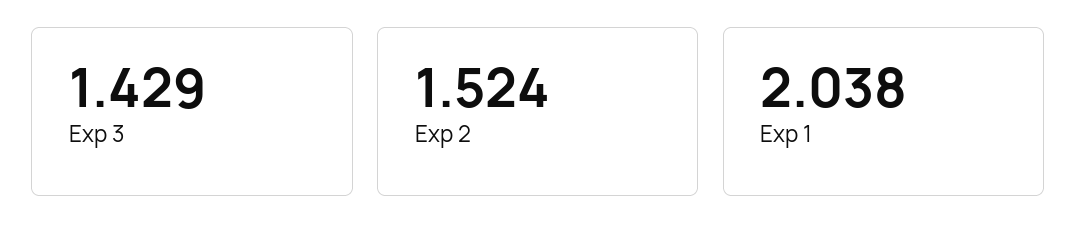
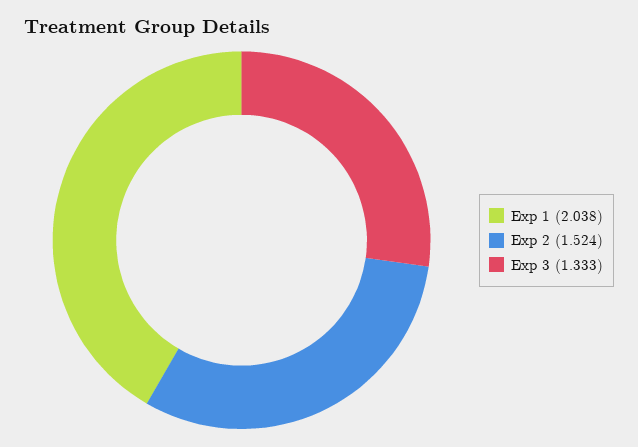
Exp 3: 1.429 -> 1.333

